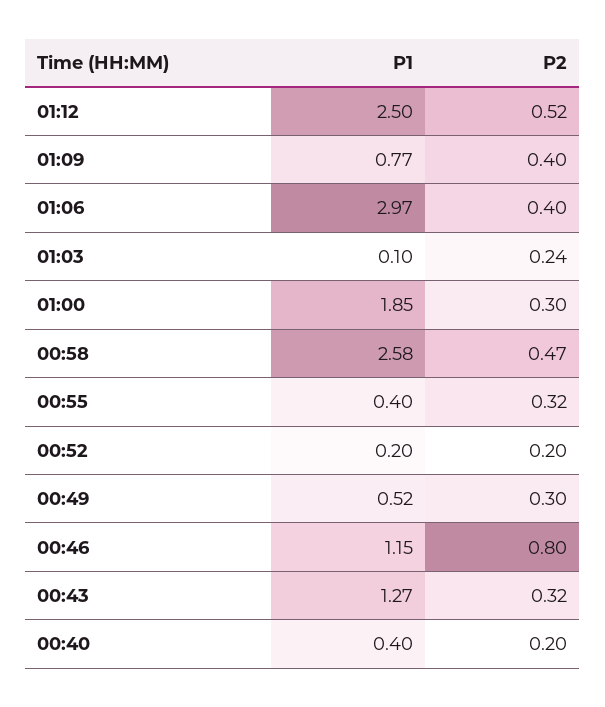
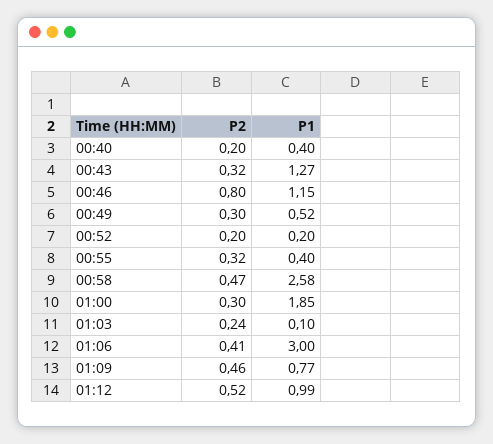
P1, 01:12: 2.5 -> 0.99
P2, 01:09: 0.4 -> 0.46
P1, 01:06: 2.97 -> 3
P2, 01:06: 0.4 -> 0.41

